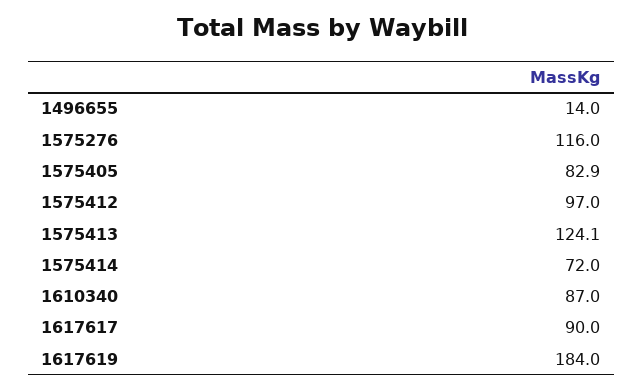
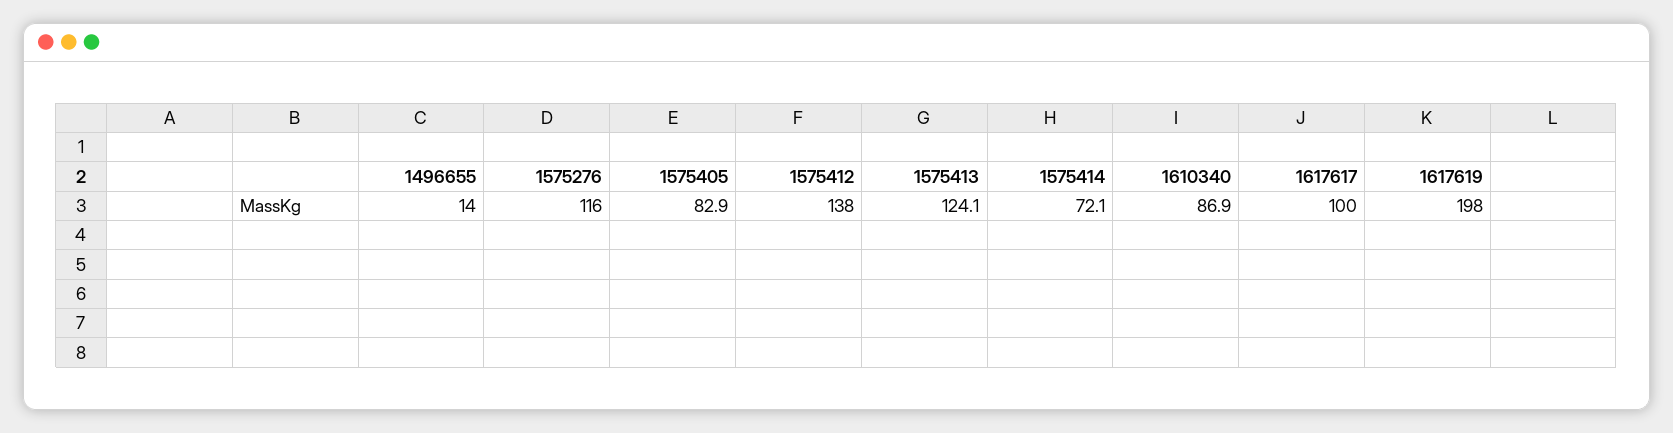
1575412: 97 -> 138
1575414: 72 -> 72.1
1610340: 87 -> 86.9
1617617: 90 -> 100
1617619: 184 -> 198

